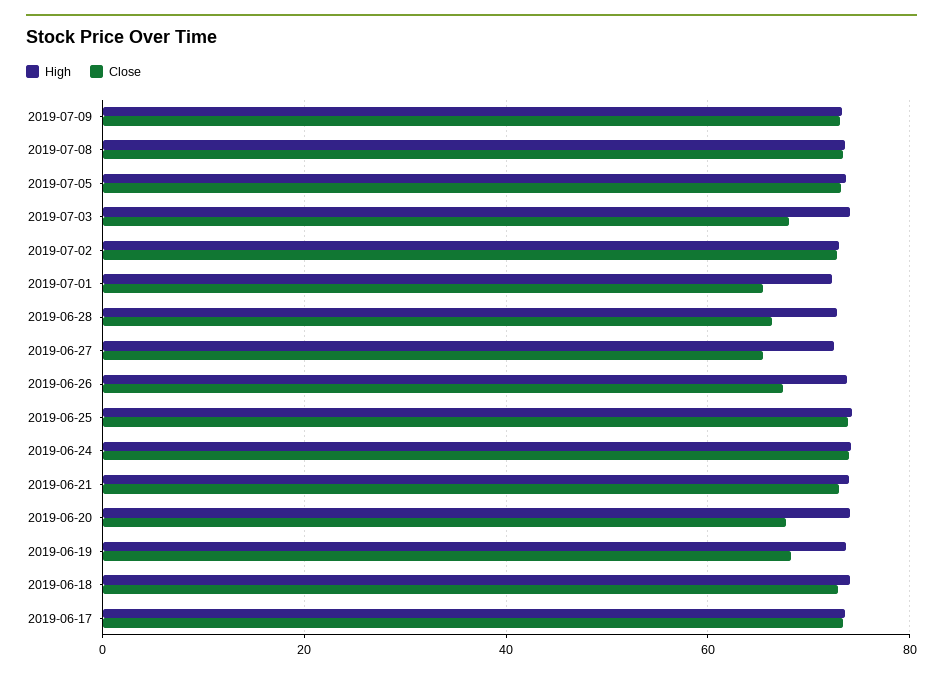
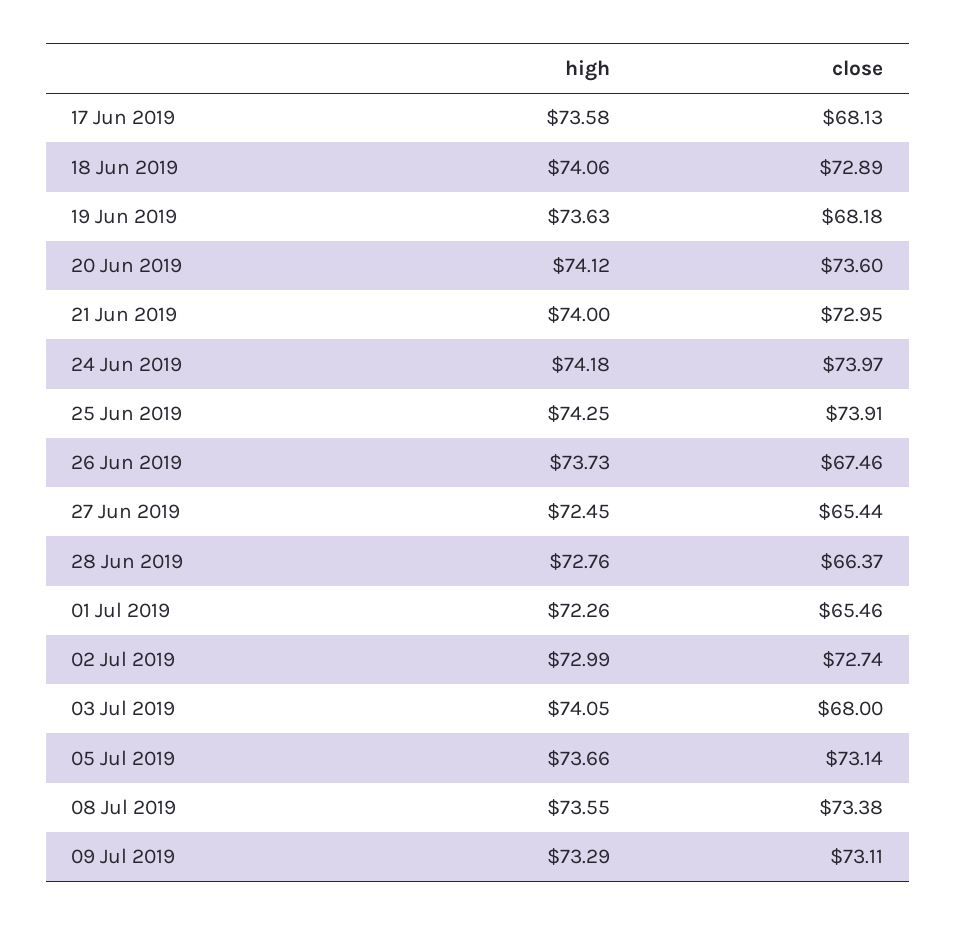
Close, 2019-06-20: 68 -> 73.6
Close, 2019-06-17: 74 -> 68.13

